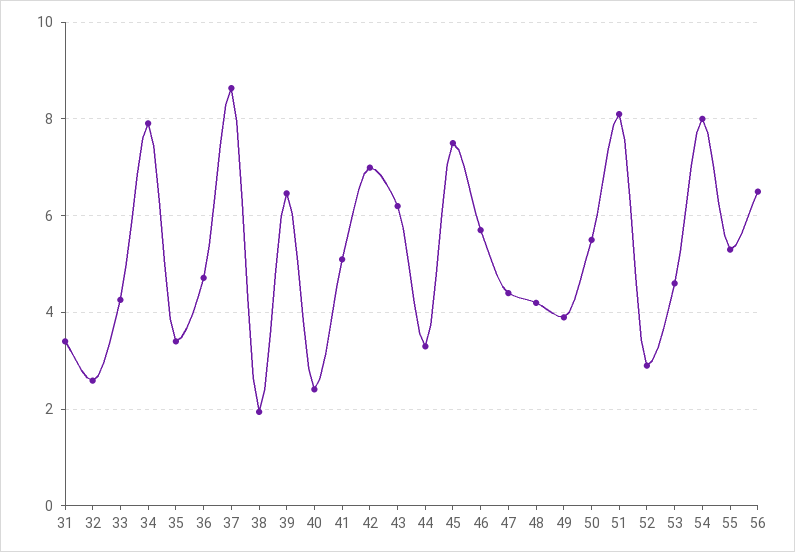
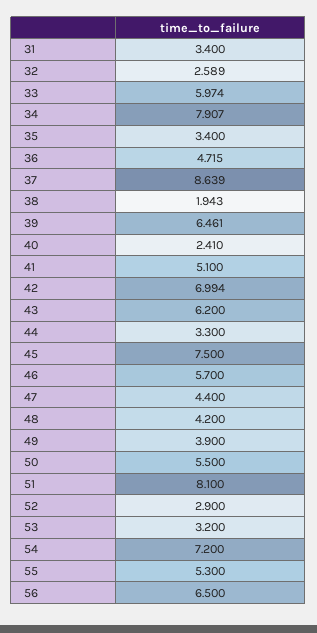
33: 4.2 -> 5.974
53: 4.6 -> 3.2
54: 8 -> 7.2

